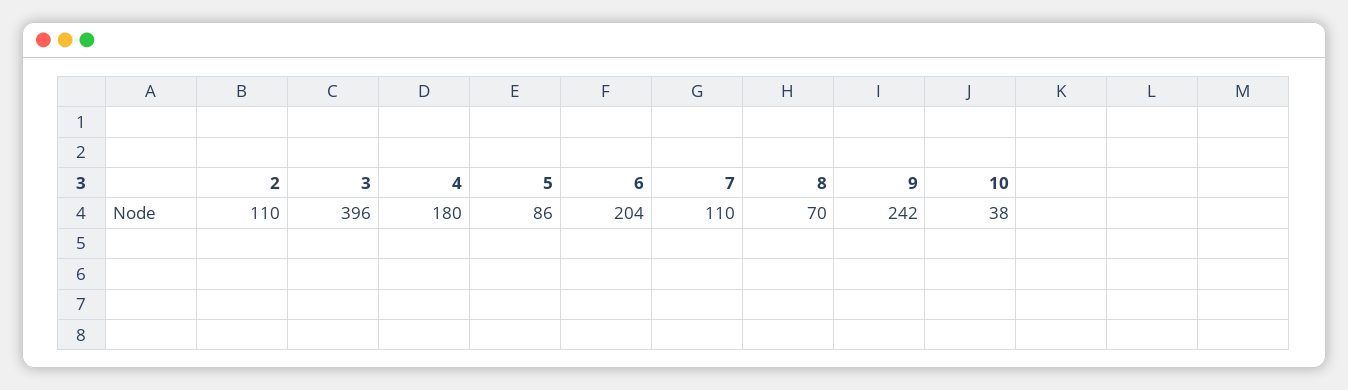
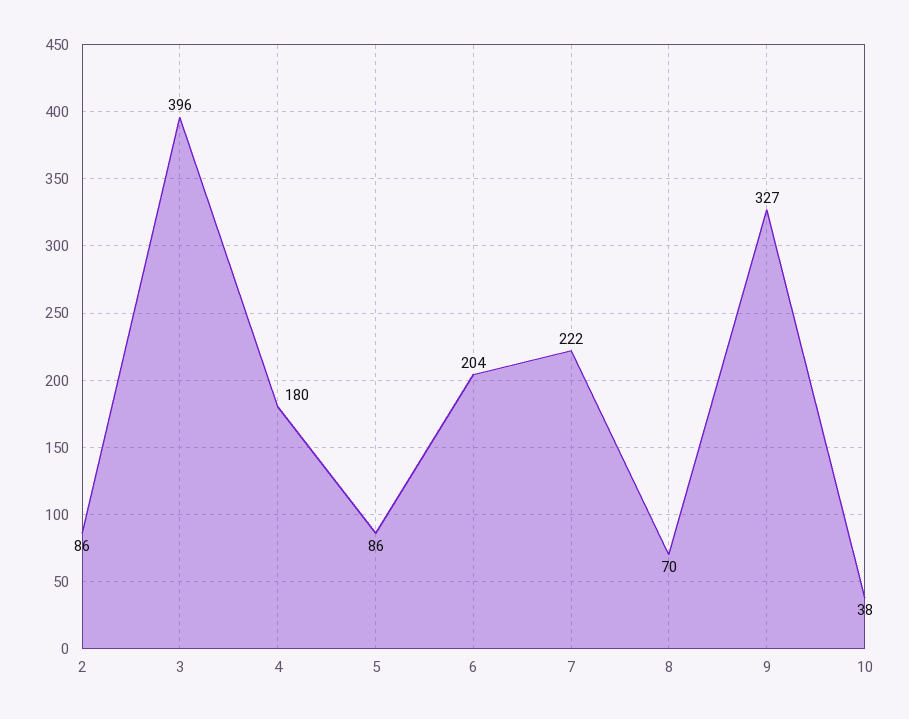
2: 110 -> 86
7: 110 -> 222
9: 242 -> 327

